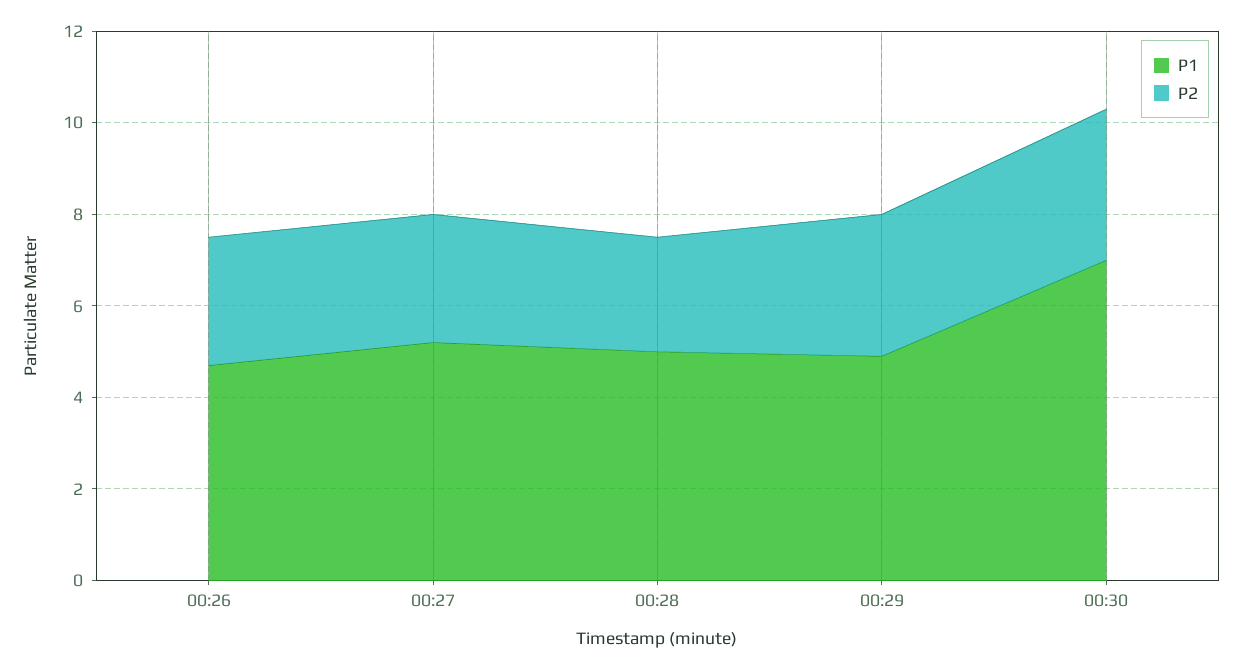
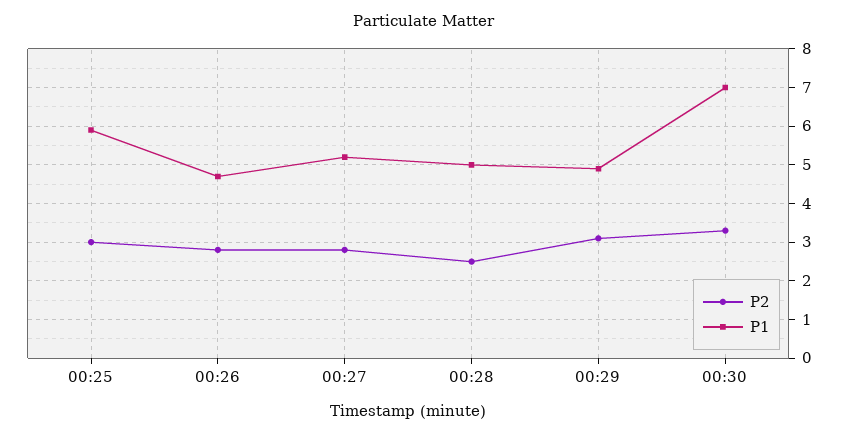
P2, 00:25: none -> 3
P1, 00:25: none -> 6

